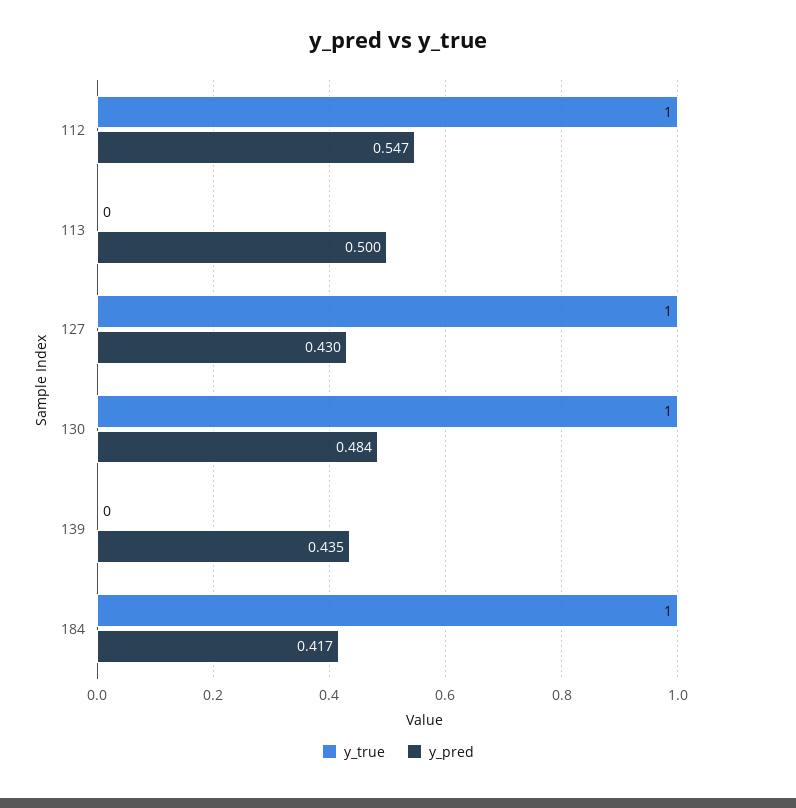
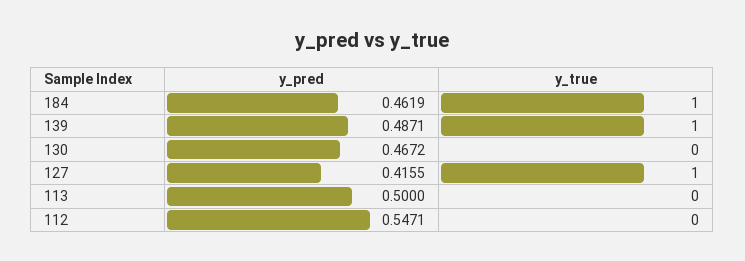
y_true, 112: 1 -> 0
y_pred, 127: 0.43 -> 0.4155
y_true, 130: 1 -> 0
y_pred, 130: 0.484 -> 0.4672
y_true, 139: 0 -> 1
y_pred, 139: 0.435 -> 0.4871
y_pred, 184: 0.417 -> 0.4619

